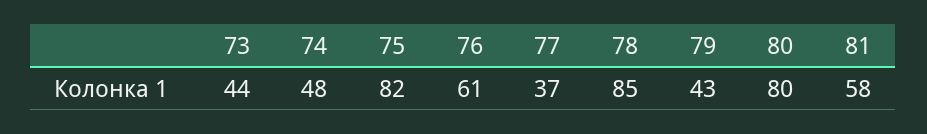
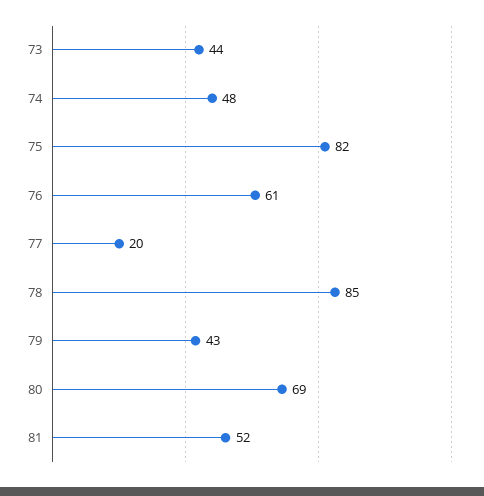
77: 37 -> 20
80: 80 -> 69
81: 58 -> 52

